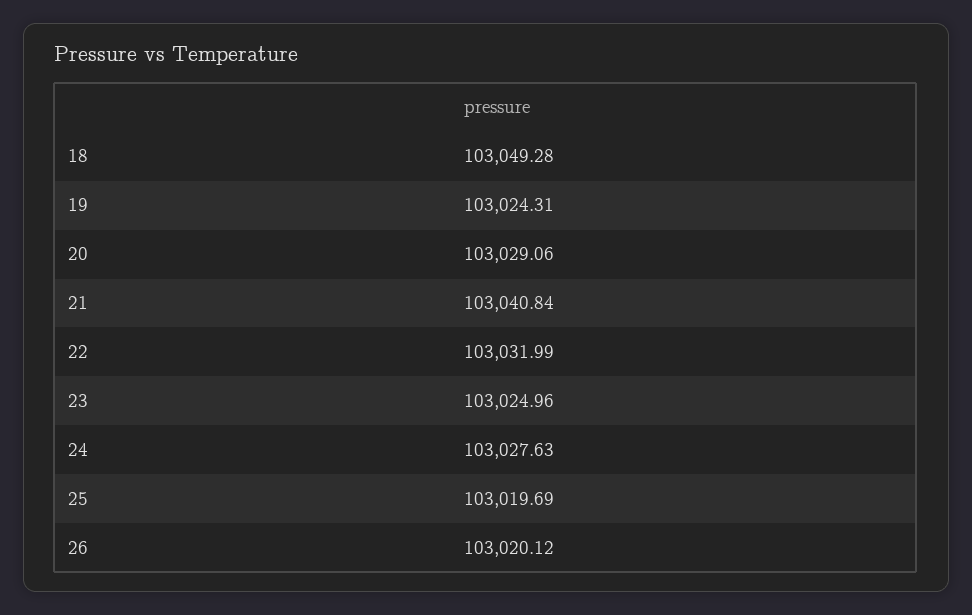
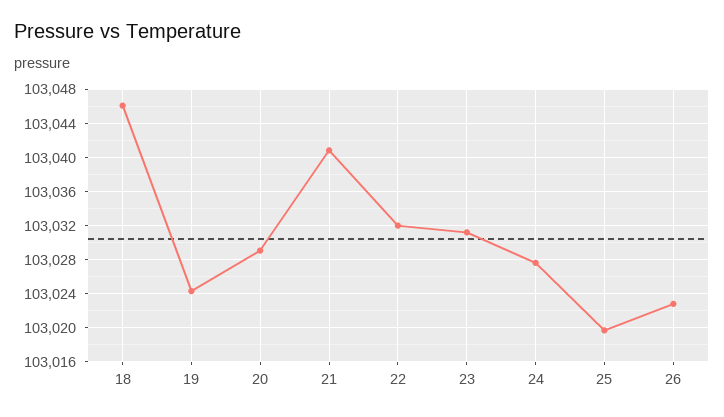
18: 103049.28 -> 103046
23: 103024.96 -> 103031
26: 103020.12 -> 103023

